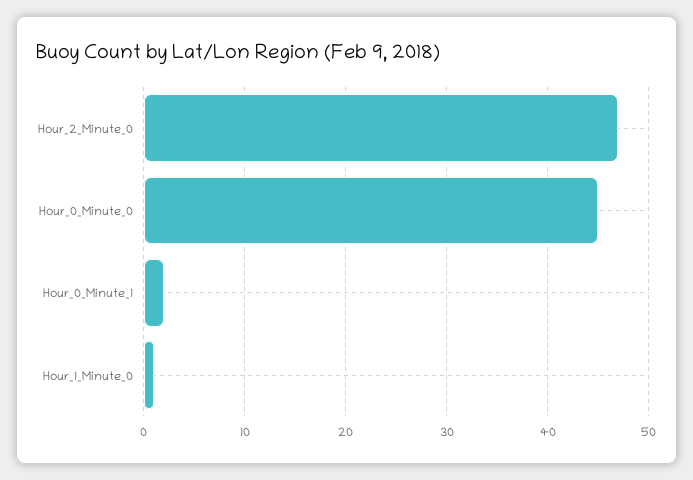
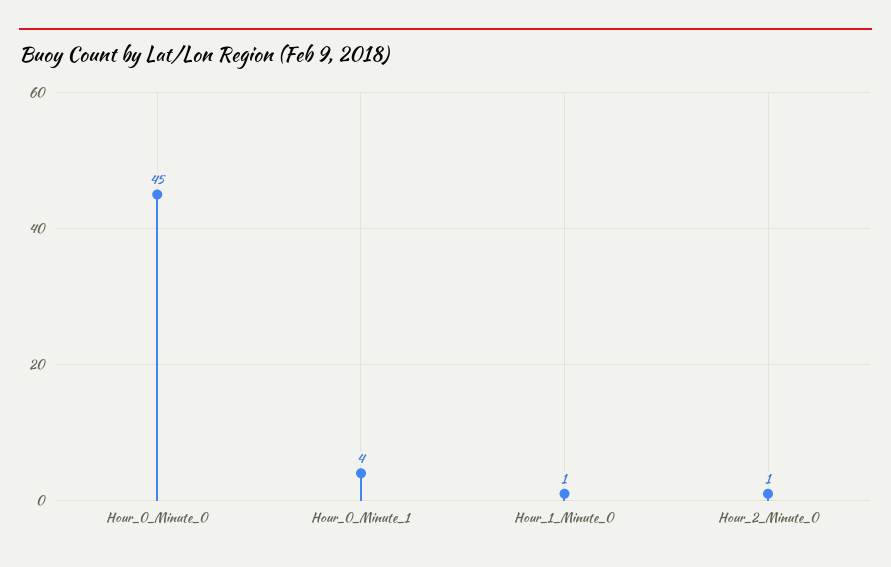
Hour_2_Minute_0: 47 -> 1
Hour_0_Minute_1: 2 -> 4

